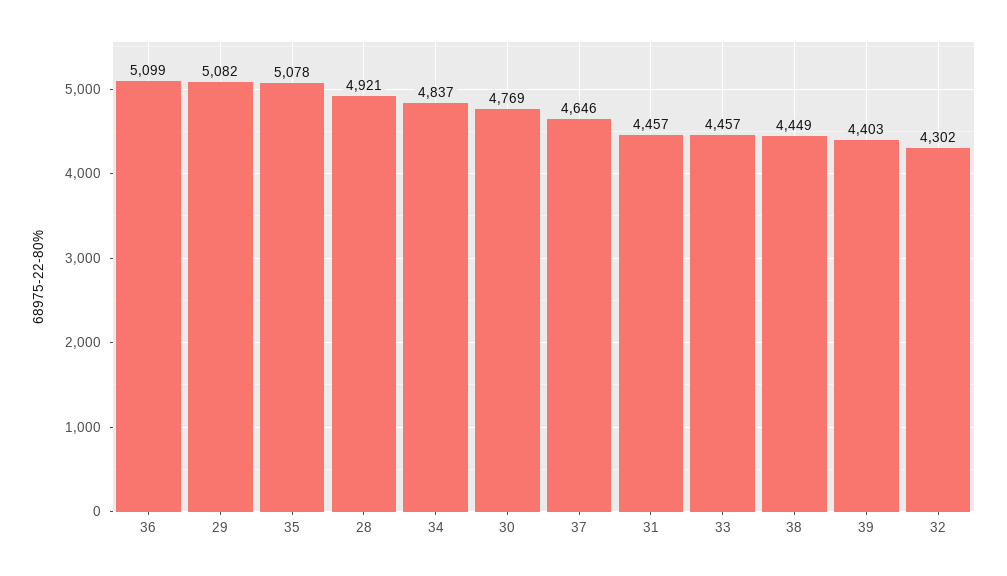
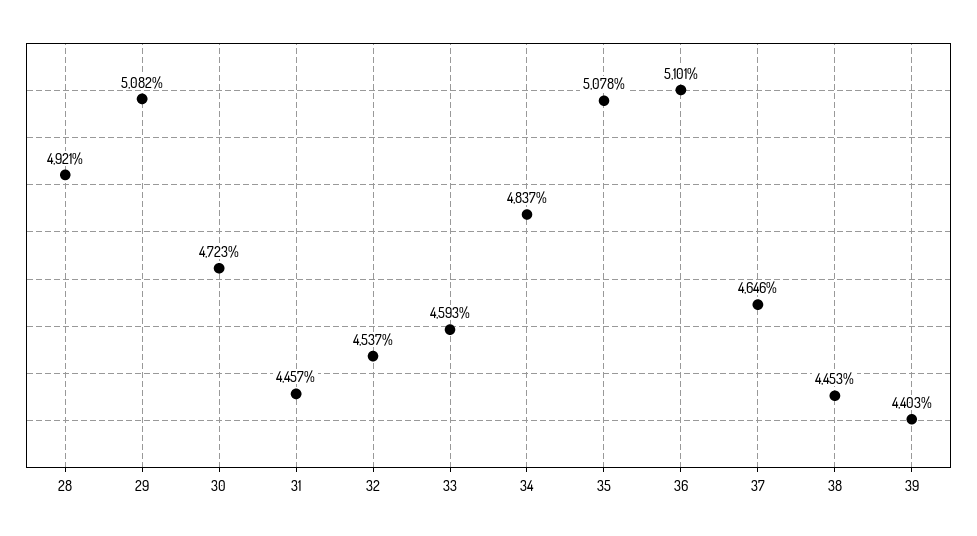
36: 5099 -> 5101
30: 4769 -> 4723
33: 4457 -> 4593
38: 4449 -> 4453
32: 4302 -> 4537

